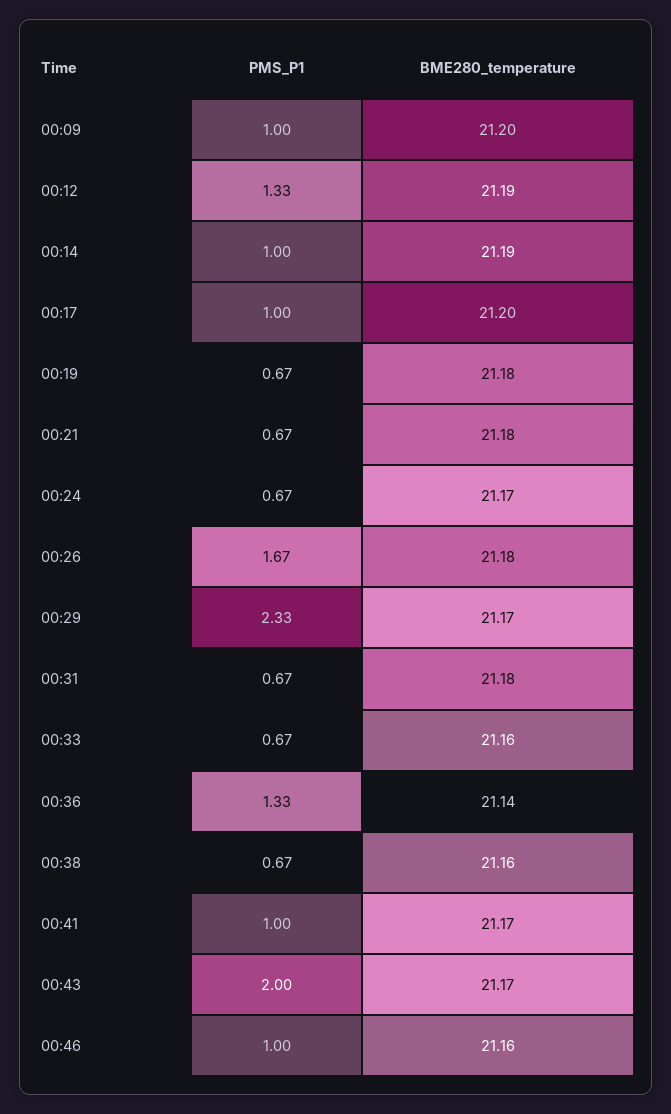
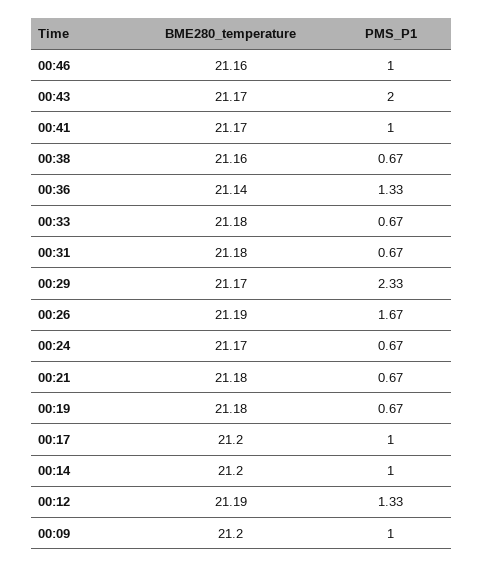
BME280_temperature, 00:14: 21.19 -> 21.2
BME280_temperature, 00:26: 21.18 -> 21.19
BME280_temperature, 00:33: 21.16 -> 21.18

